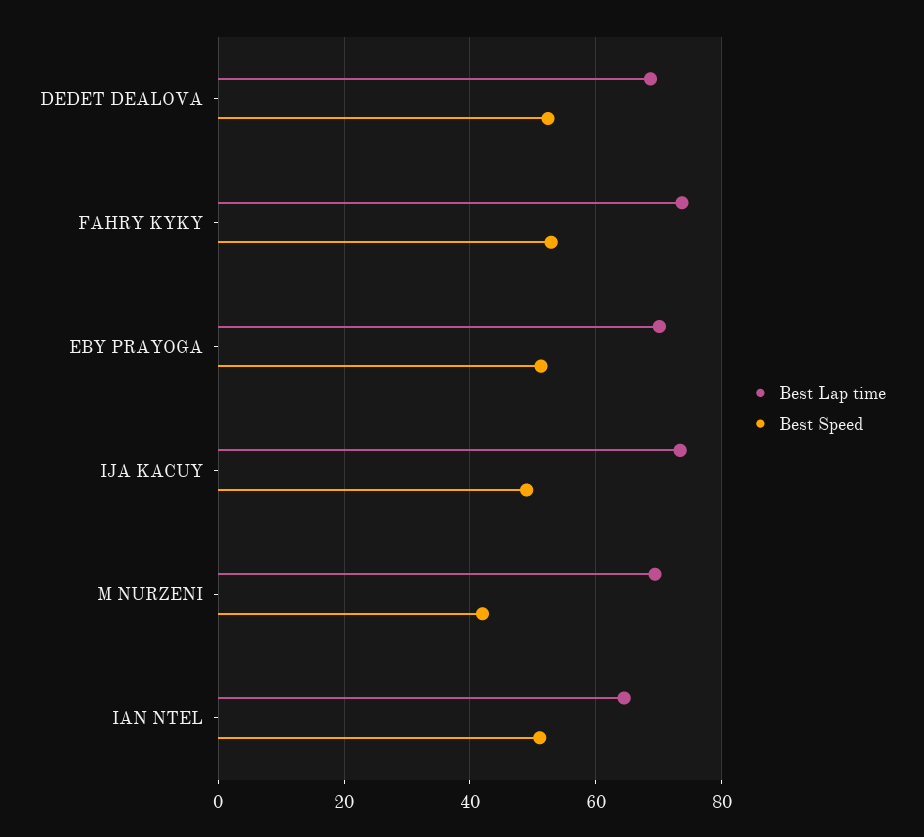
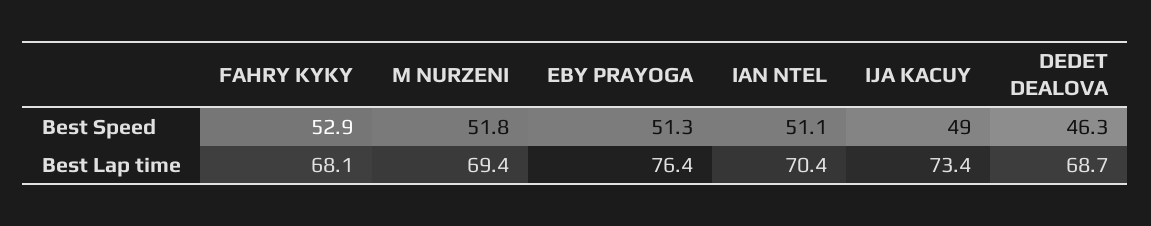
Best Speed, DEDET DEALOVA: 52 -> 46.3
Best Lap time, FAHRY KYKY: 74 -> 68.1
Best Lap time, EBY PRAYOGA: 70 -> 76.4
Best Speed, M NURZENI: 42 -> 51.8
Best Lap time, IAN NTEL: 64 -> 70.4

